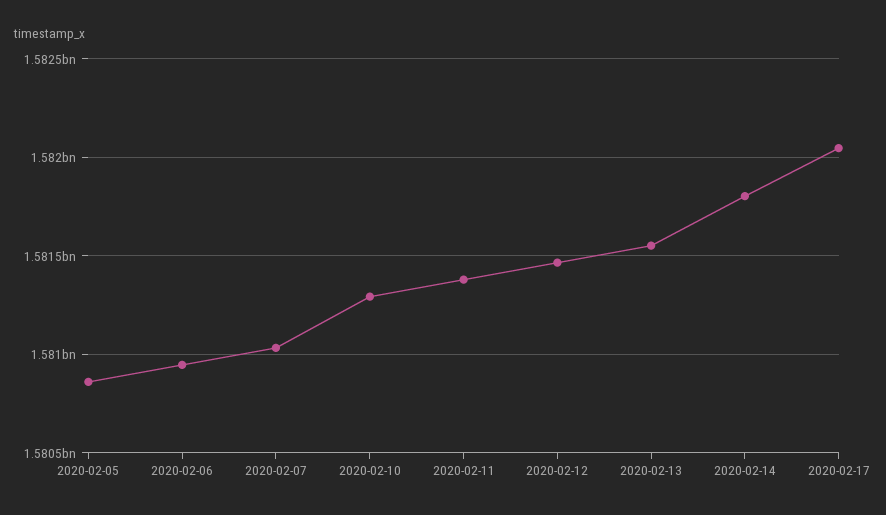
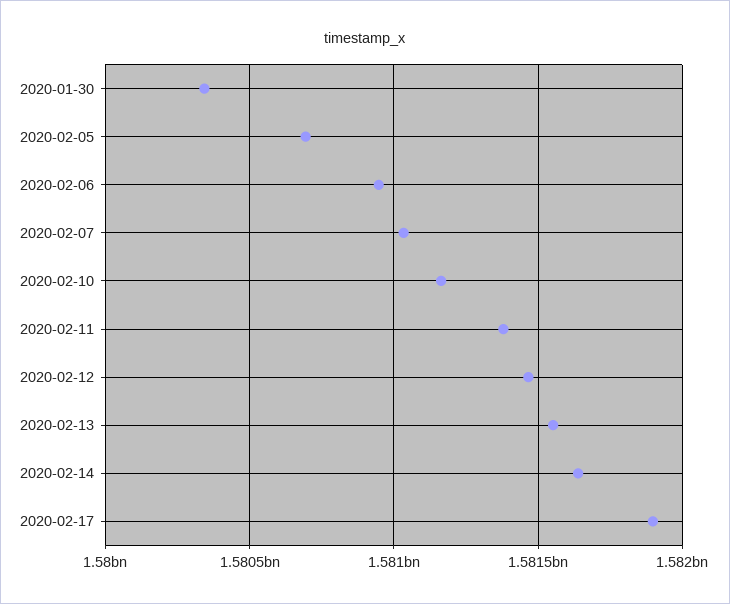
2020-02-05: 1580850000 -> 1580700000
2020-02-10: 1581300000 -> 1581150000
2020-02-14: 1581800000 -> 1581650000
2020-02-17: 1582050000 -> 1581900000
2020-01-30: none -> 1580350000

